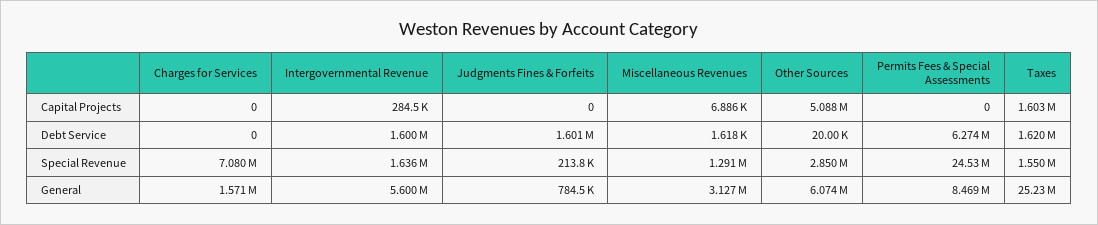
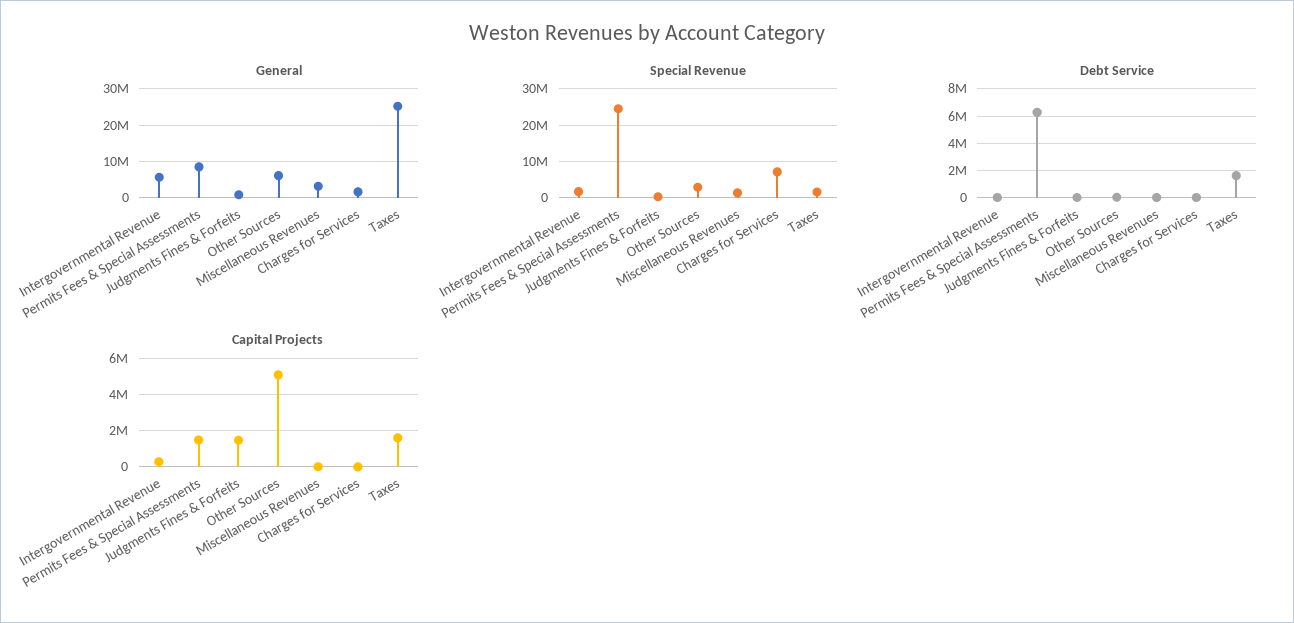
Capital Projects, Judgments Fines & Forfeits: 0 -> 1500000
Capital Projects, Permits Fees & Special Assessments: 0 -> 1500000
Debt Service, Intergovernmental Revenue: 1600000 -> 0
Debt Service, Judgments Fines & Forfeits: 1601000 -> 0

